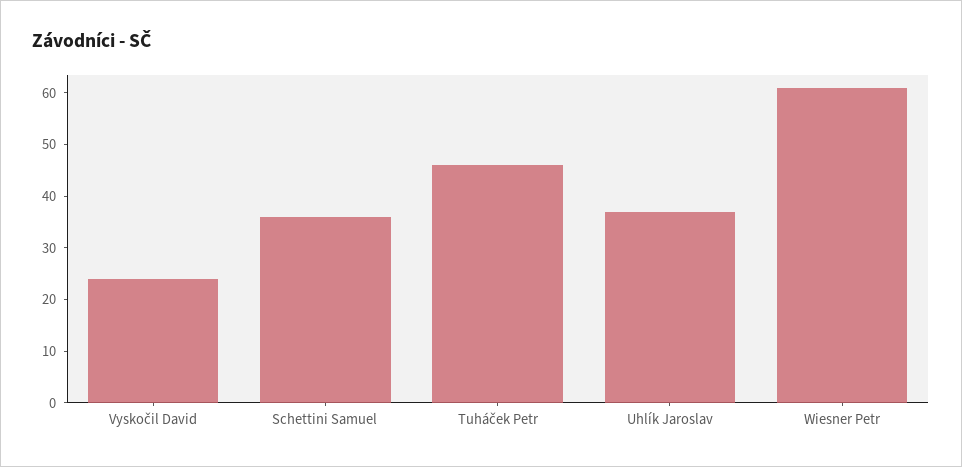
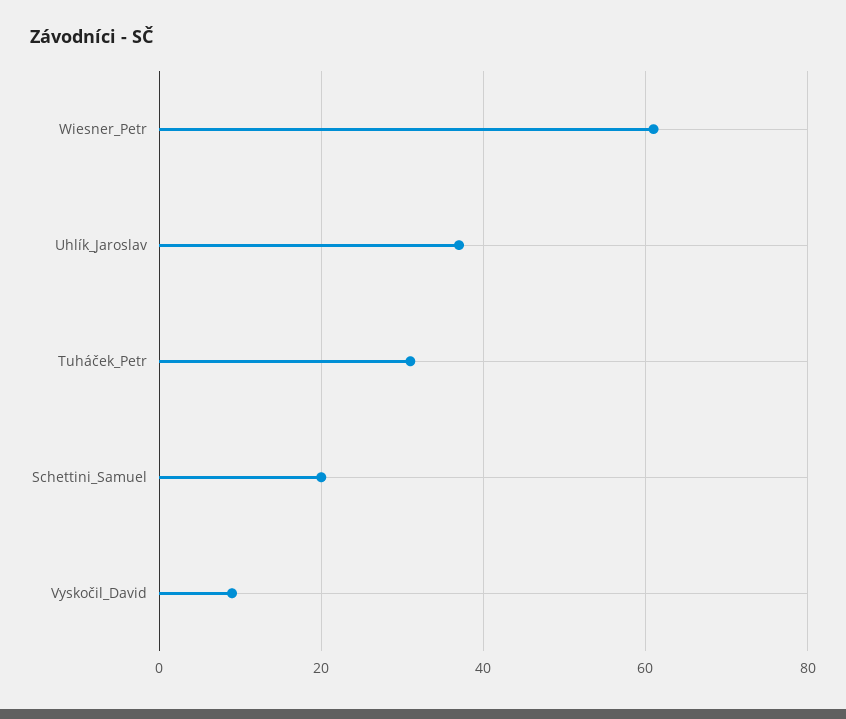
Vyskočil David: 25 -> 10
Schettini Samuel: 35 -> 20
Tuháček Petr: 45 -> 30

